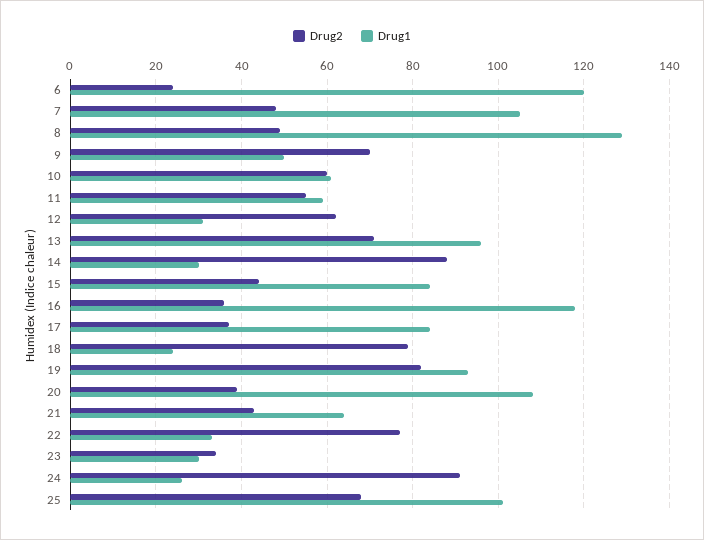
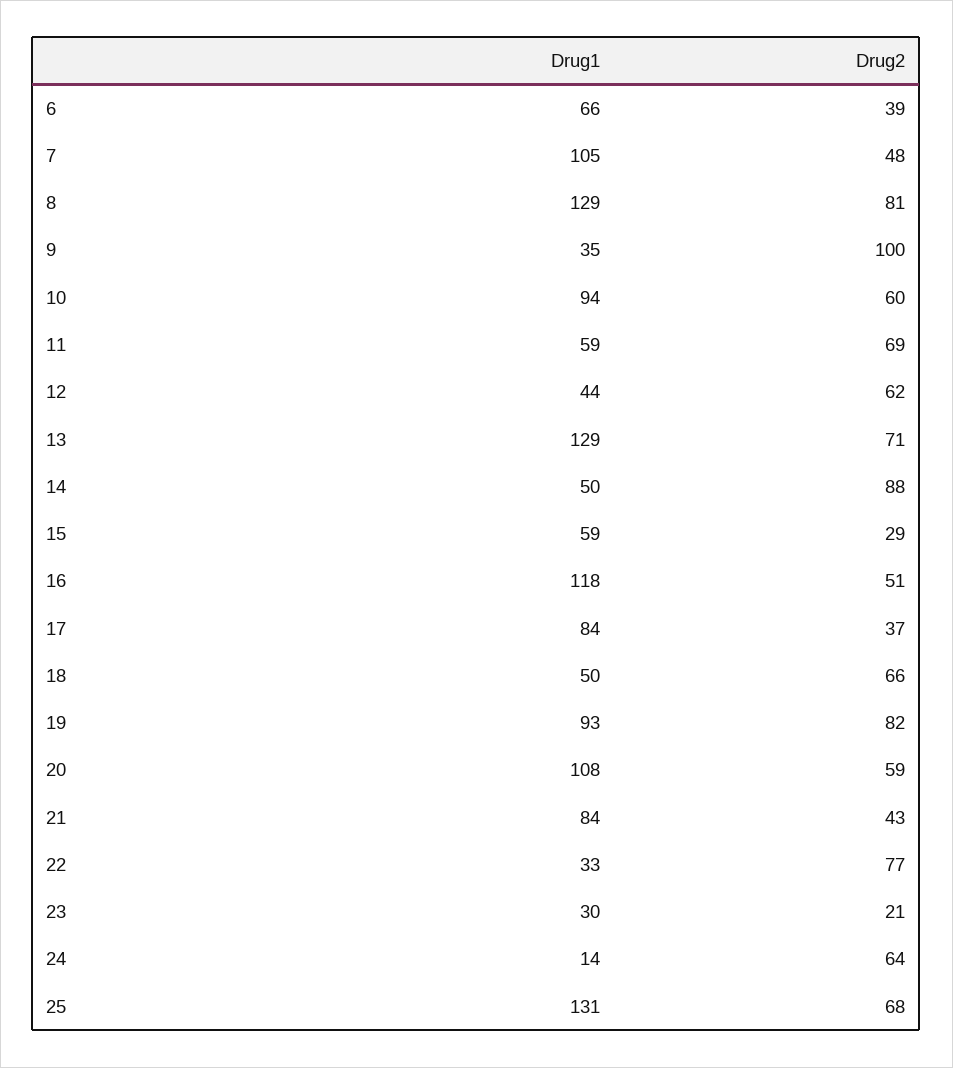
Drug2, 6: 25 -> 39
Drug1, 6: 120 -> 66
Drug2, 8: 50 -> 81
Drug2, 9: 70 -> 100
Drug1, 9: 50 -> 35
Drug1, 10: 60 -> 94
Drug2, 11: 55 -> 69
Drug1, 12: 30 -> 44
Drug1, 13: 95 -> 129
Drug1, 14: 30 -> 50
Drug2, 15: 45 -> 29
Drug1, 15: 85 -> 59
Drug2, 16: 35 -> 51
Drug2, 18: 80 -> 66
Drug1, 18: 25 -> 50
Drug2, 20: 40 -> 59
Drug1, 21: 65 -> 84
Drug2, 23: 35 -> 21
Drug2, 24: 90 -> 64
Drug1, 24: 25 -> 14
Drug1, 25: 100 -> 131

